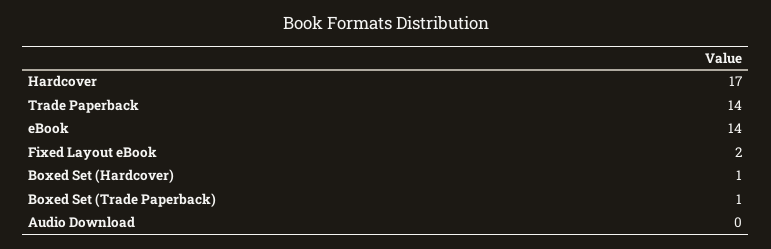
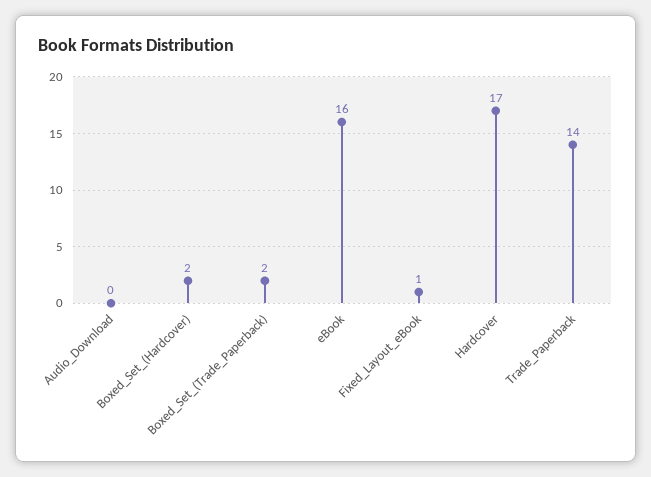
eBook: 14 -> 16
Fixed Layout eBook: 2 -> 1
Boxed Set (Hardcover): 1 -> 2
Boxed Set (Trade Paperback): 1 -> 2

